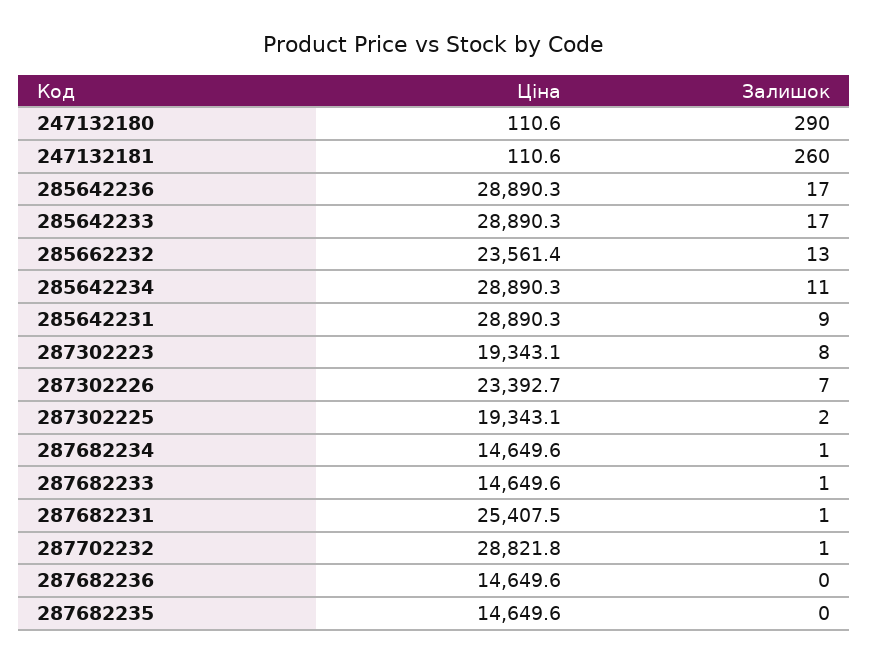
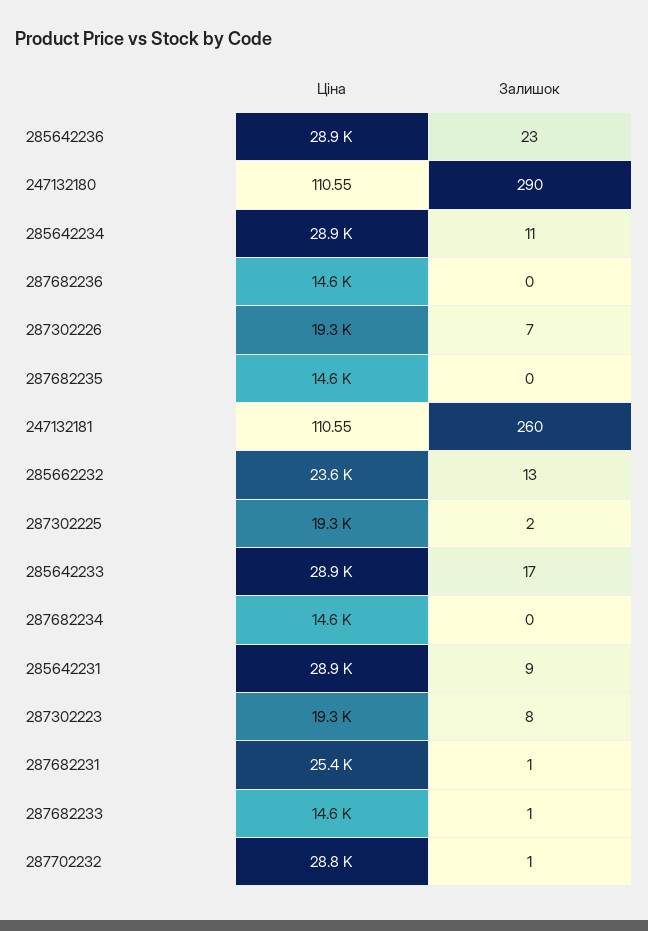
Залишок, 285642236: 17 -> 23
Ціна, 287302226: 23392.7 -> 19300
Залишок, 287682234: 1 -> 0

